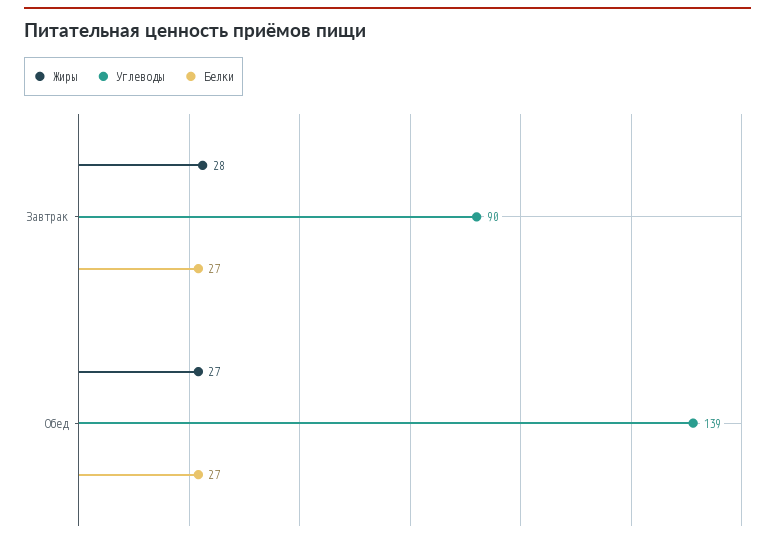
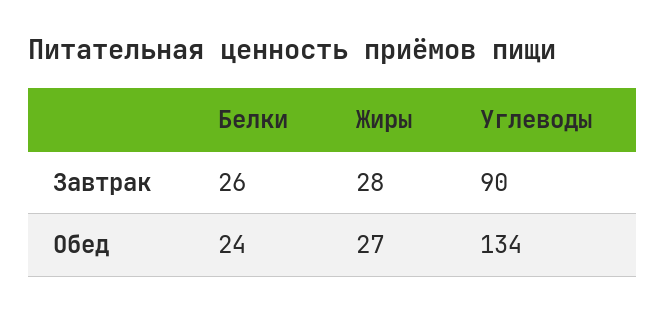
Белки, Завтрак: 27 -> 26
Углеводы, Обед: 139 -> 134
Белки, Обед: 27 -> 24

